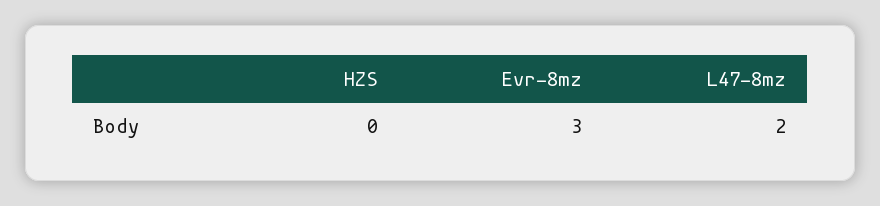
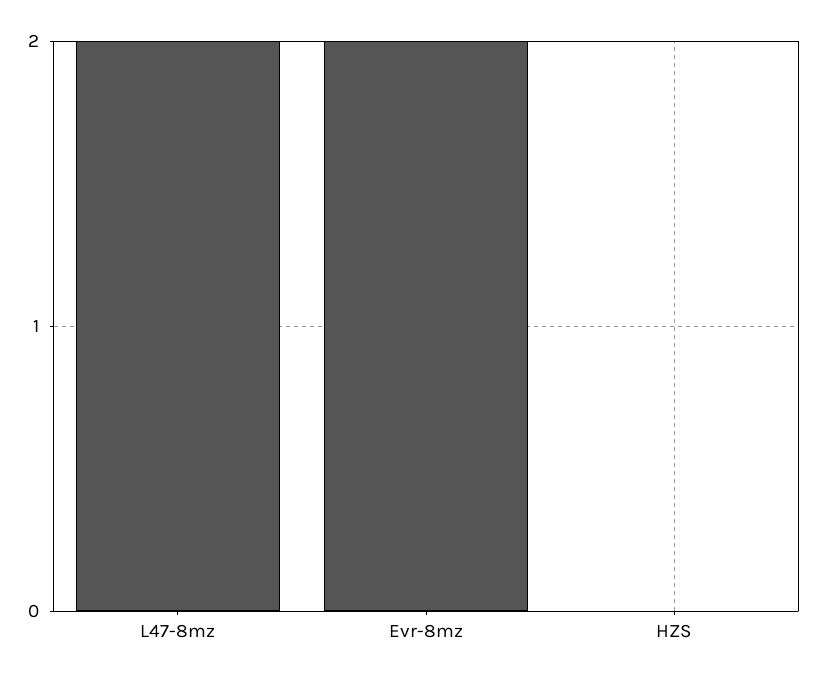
Evr-8mz: 3 -> 2

